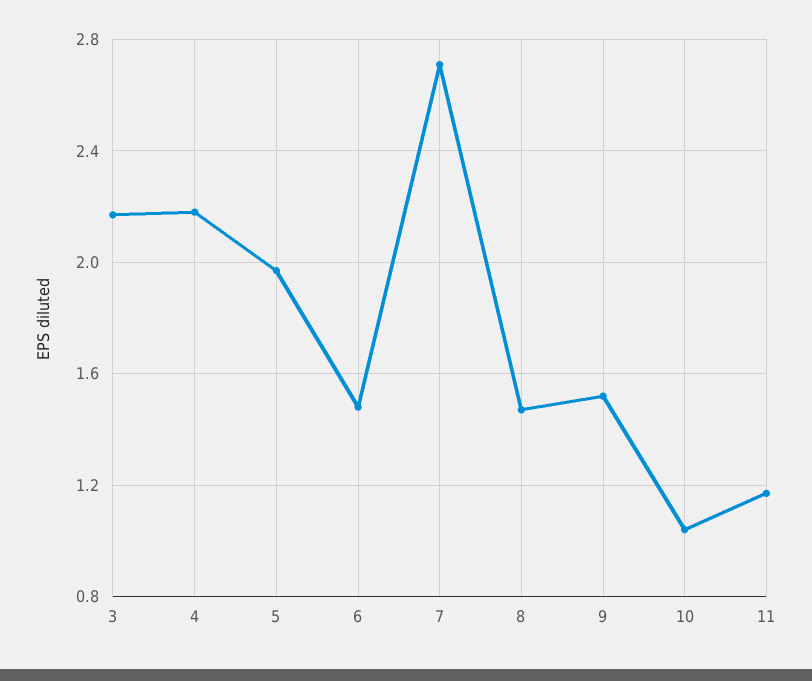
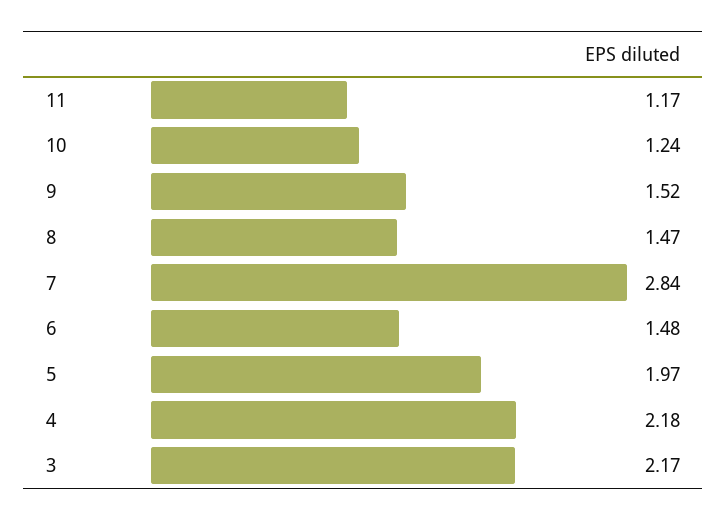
7: 2.7 -> 2.84
10: 1.05 -> 1.24

